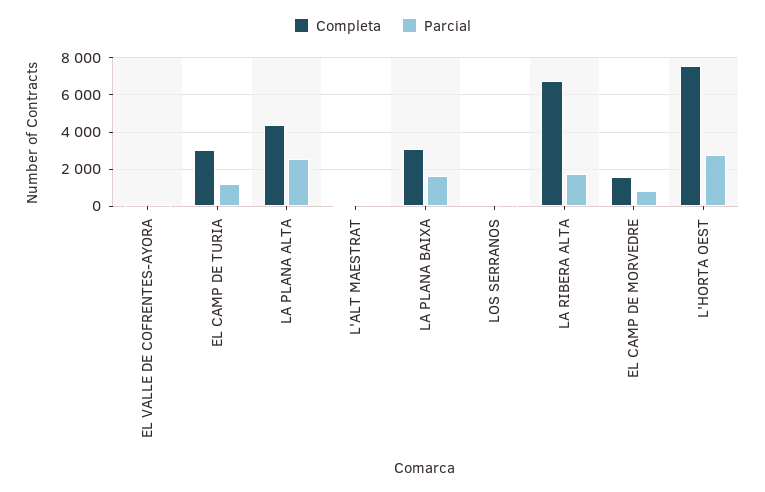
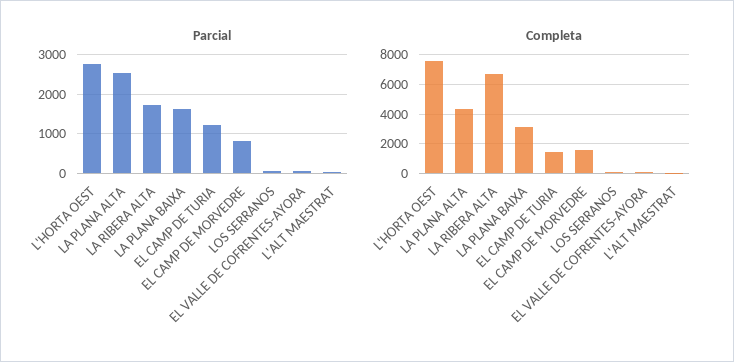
Completa, EL CAMP DE TURIA: 3000 -> 1500

